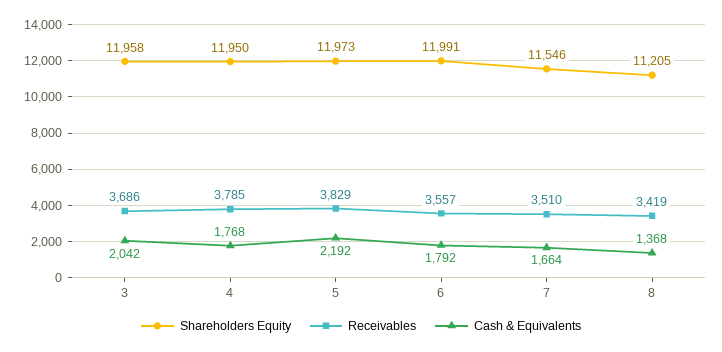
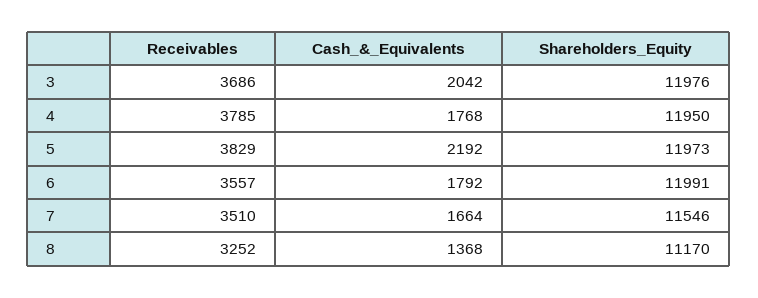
Shareholders Equity, 3: 11958 -> 11976
Shareholders Equity, 8: 11205 -> 11170
Receivables, 8: 3419 -> 3252

